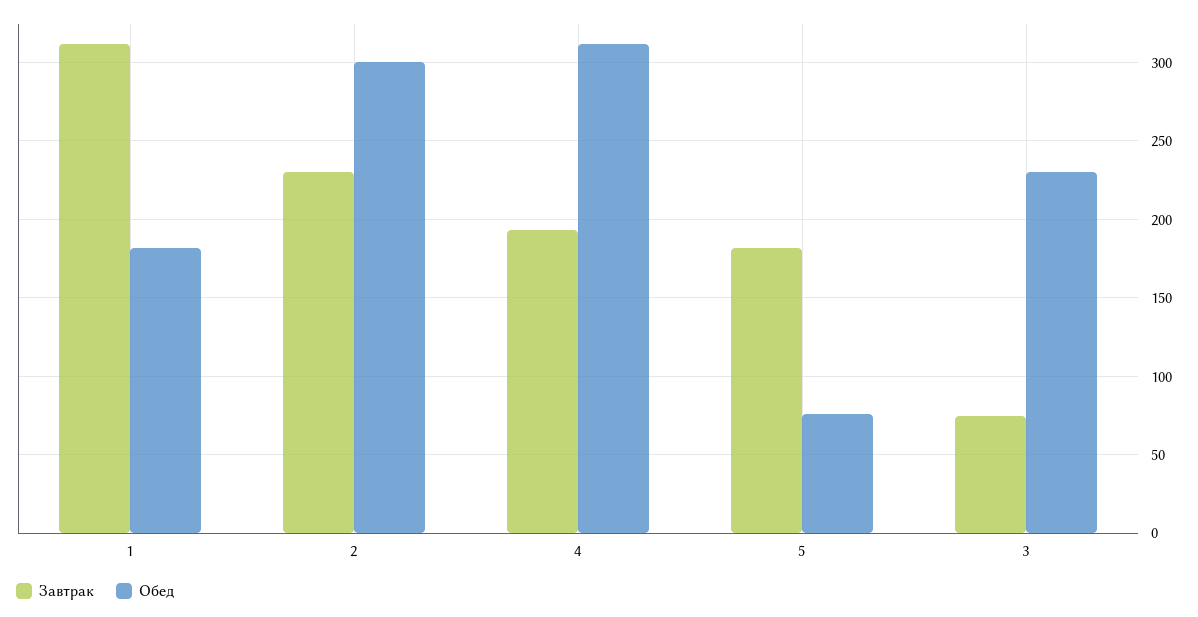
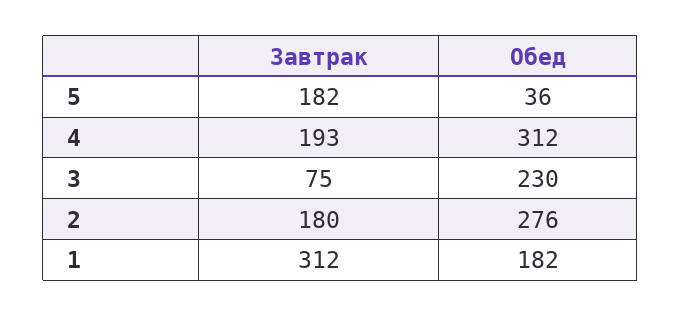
Завтрак, 2: 230 -> 180
Обед, 2: 300 -> 276
Обед, 5: 75 -> 36

